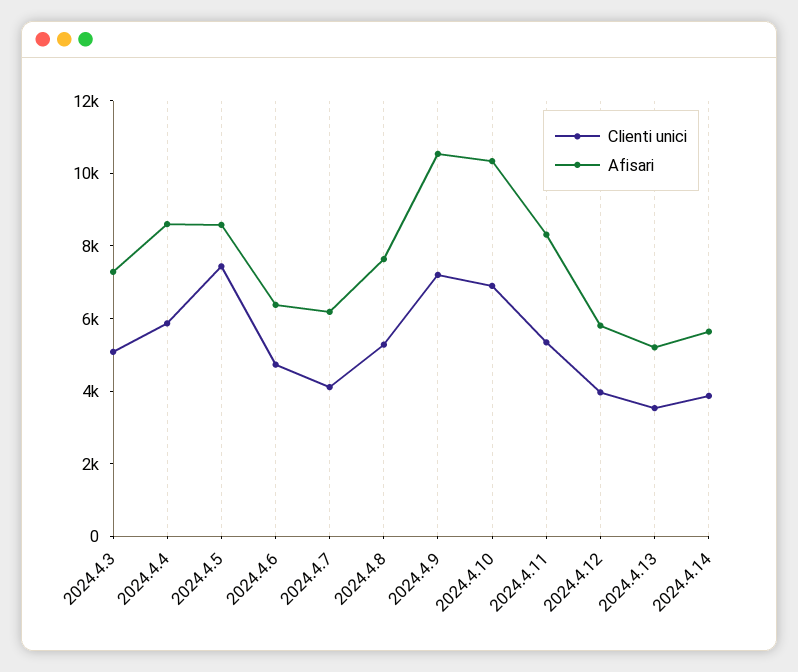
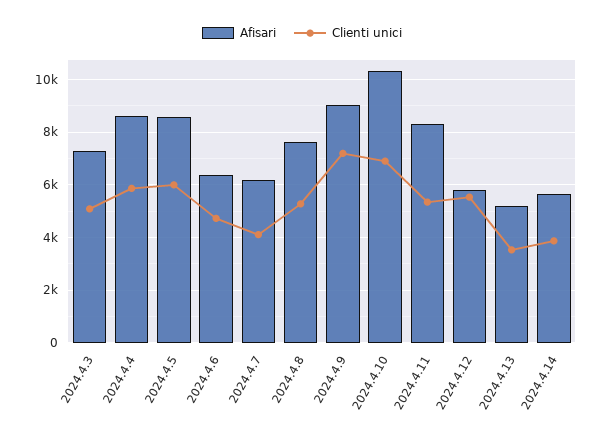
Clienti unici, 2024.4.5: 7500 -> 6000
Afisari, 2024.4.9: 10500 -> 9000
Clienti unici, 2024.4.12: 4000 -> 5500

